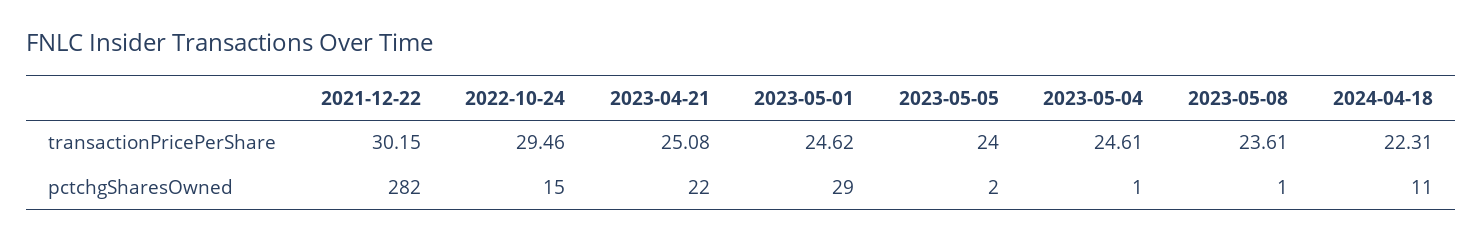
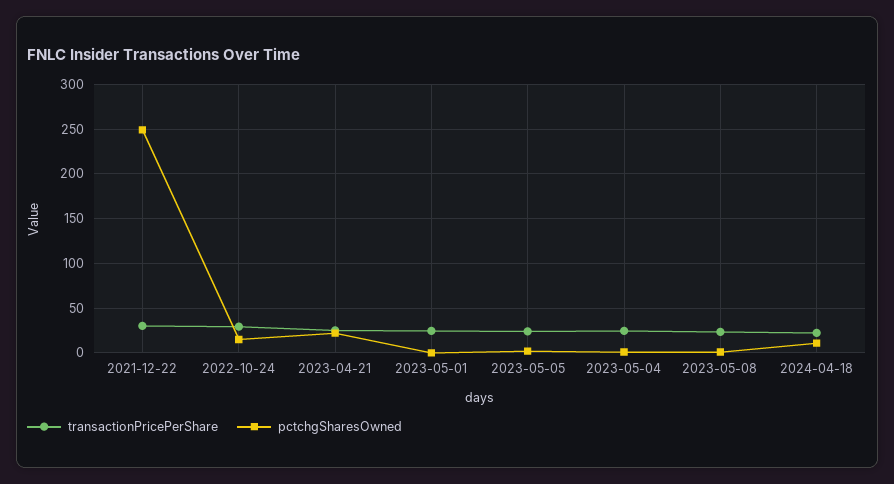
pctchgSharesOwned, 2021-12-22: 282 -> 250
pctchgSharesOwned, 2023-05-01: 29 -> 0

